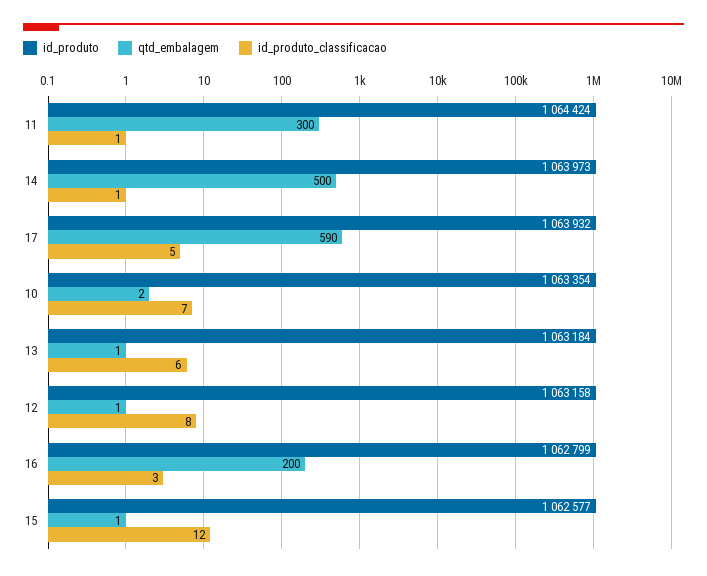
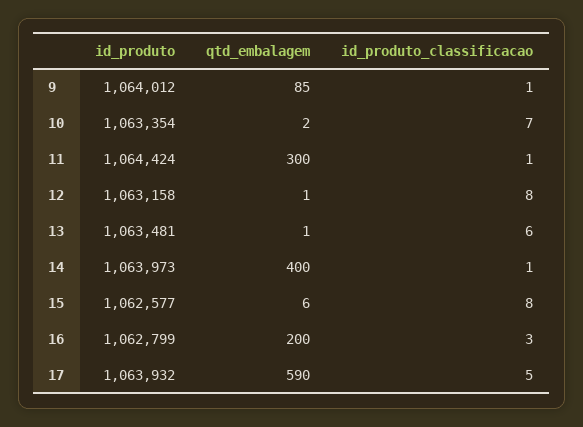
qtd_embalagem, 14: 500 -> 400
id_produto, 13: 1063184 -> 1063481
qtd_embalagem, 15: 1 -> 6
id_produto_classificacao, 15: 12 -> 8
id_produto, 9: none -> 1064012
qtd_embalagem, 9: none -> 85
id_produto_classificacao, 9: none -> 1

